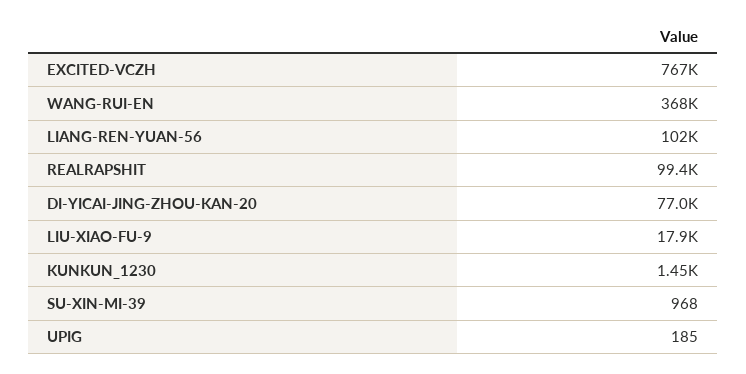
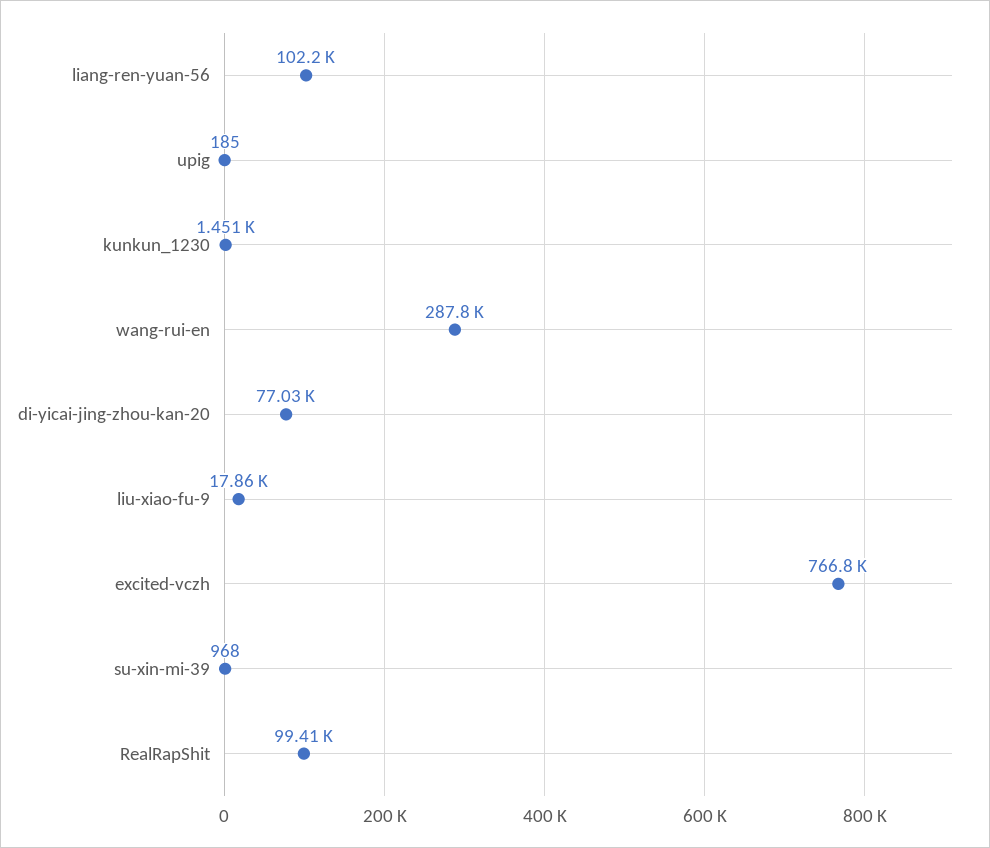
WANG-RUI-EN: 368000 -> 287800

